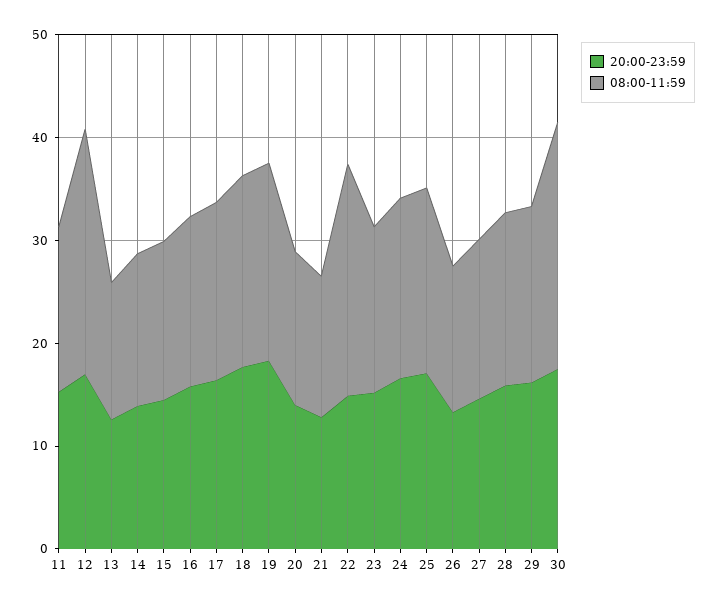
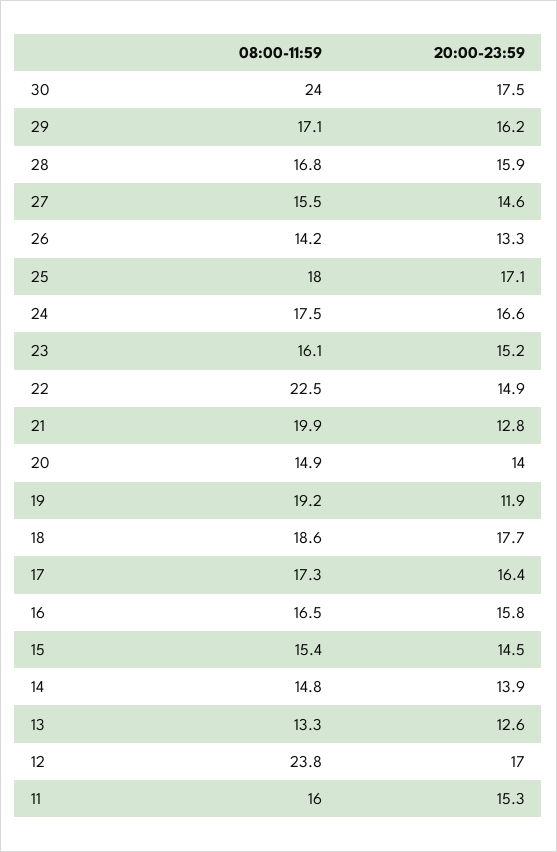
20:00-23:59, 19: 18 -> 11.9
08:00-11:59, 21: 14 -> 19.9

